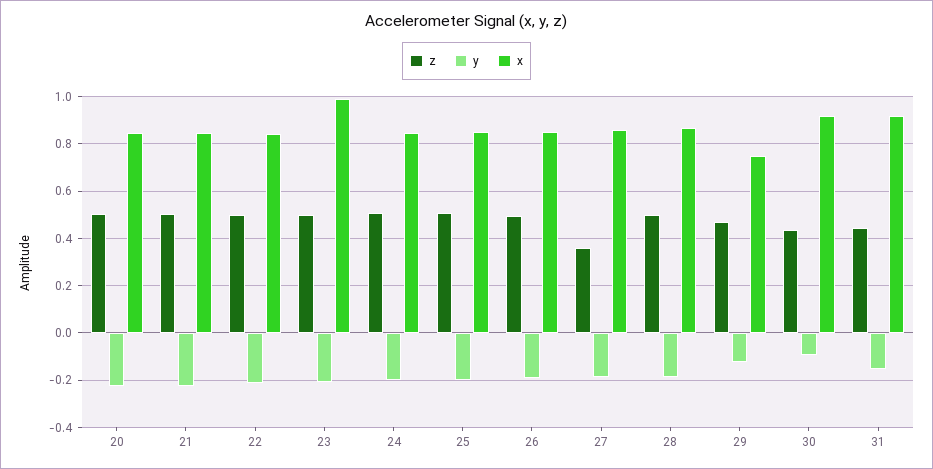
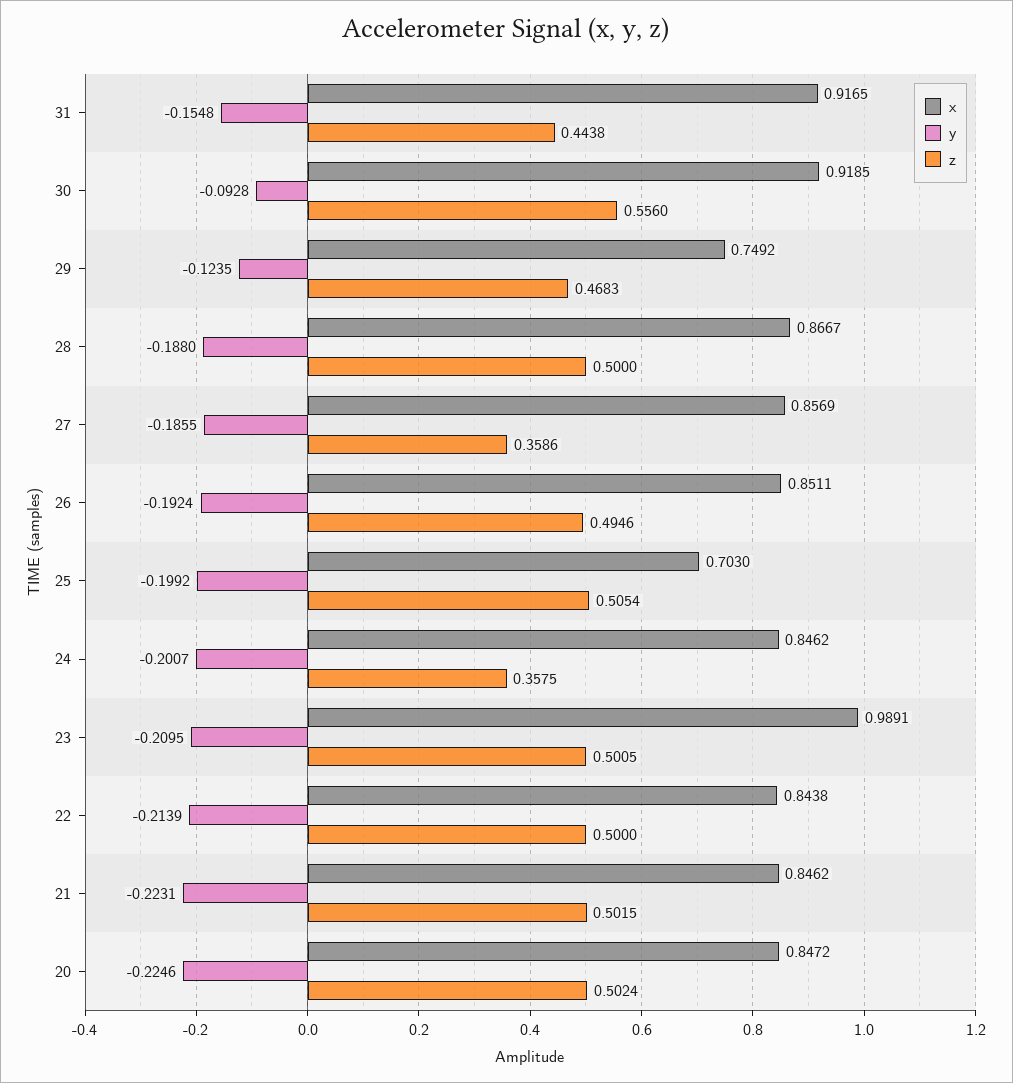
z, 24: 0.5 -> 0.3575
x, 25: 0.85 -> 0.703
z, 30: 0.45 -> 0.556

